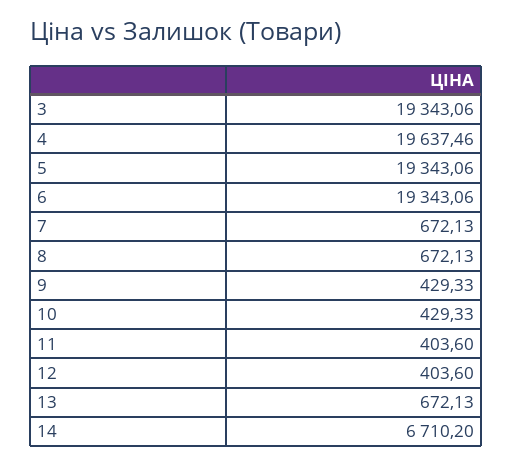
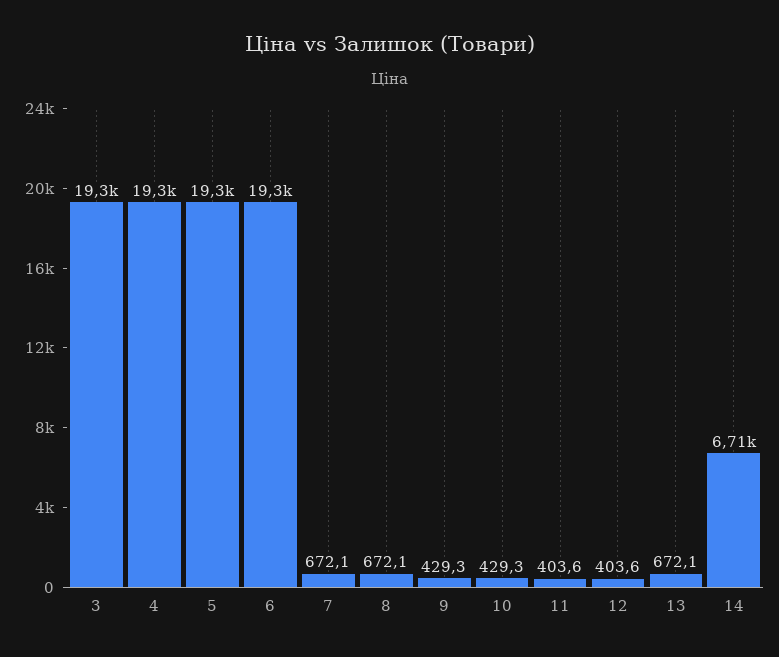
4: 19637.46 -> 19300

